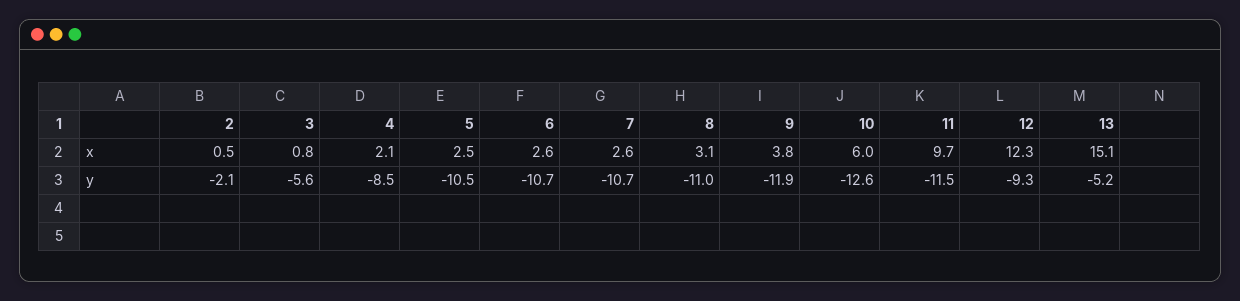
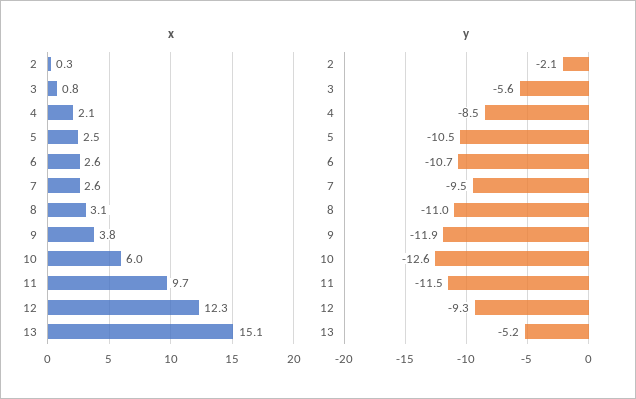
x, 2: 0.5 -> 0.3
y, 7: -10.7 -> -9.5

